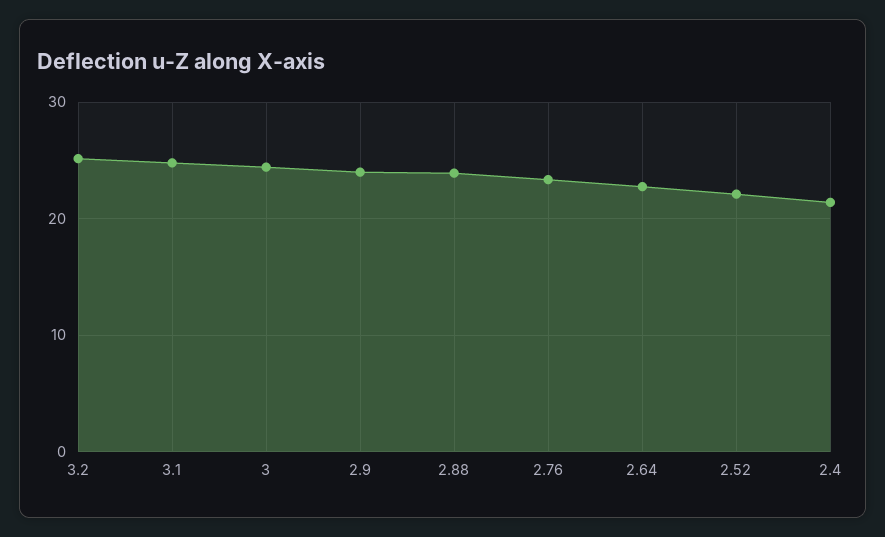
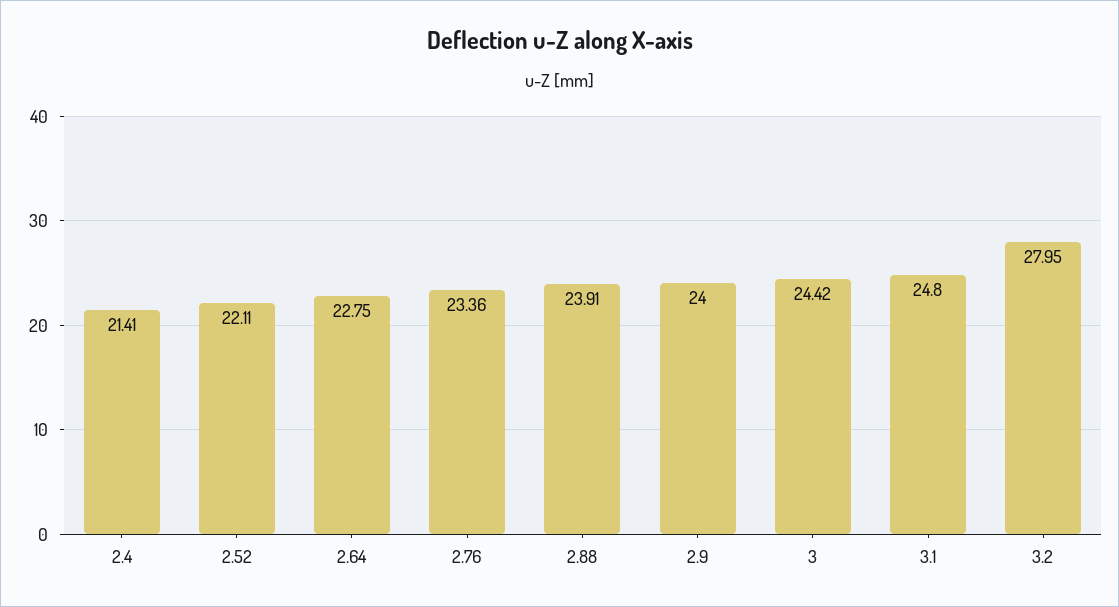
3.2: 25 -> 27.95

